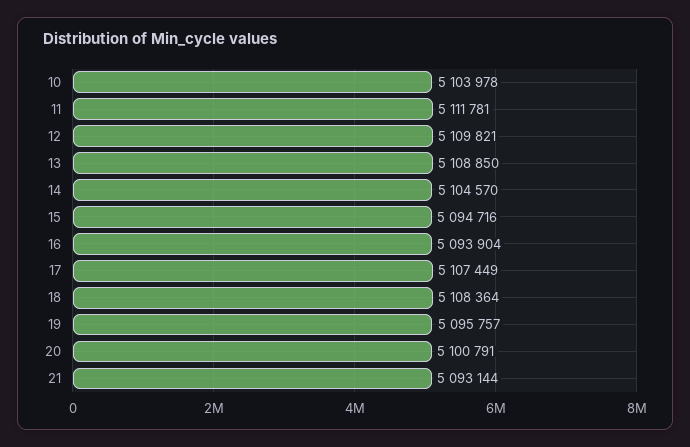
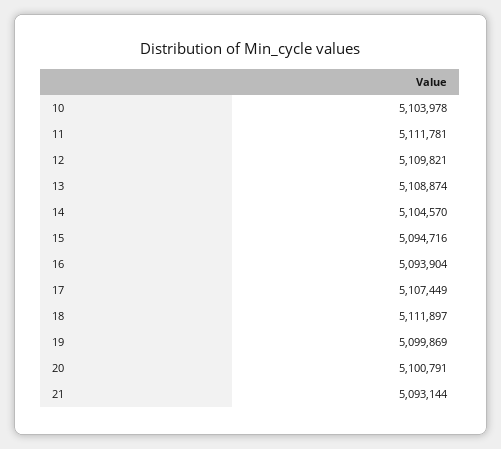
13: 5108850 -> 5108874
18: 5108364 -> 5111897
19: 5095757 -> 5099869

